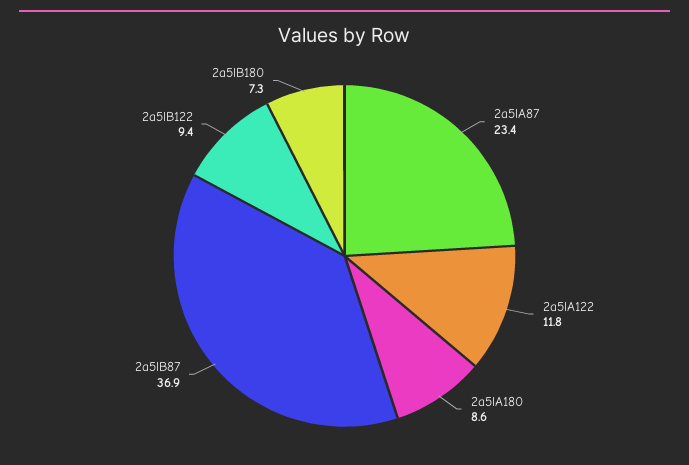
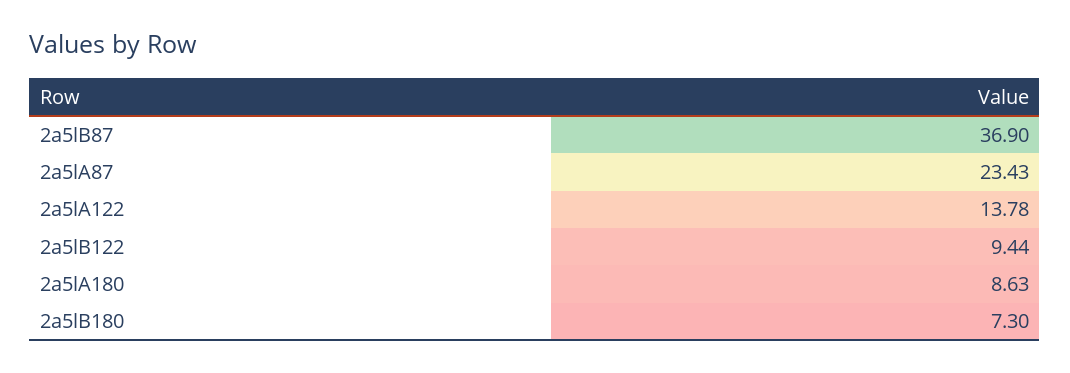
2a5lA122: 11.8 -> 13.78

